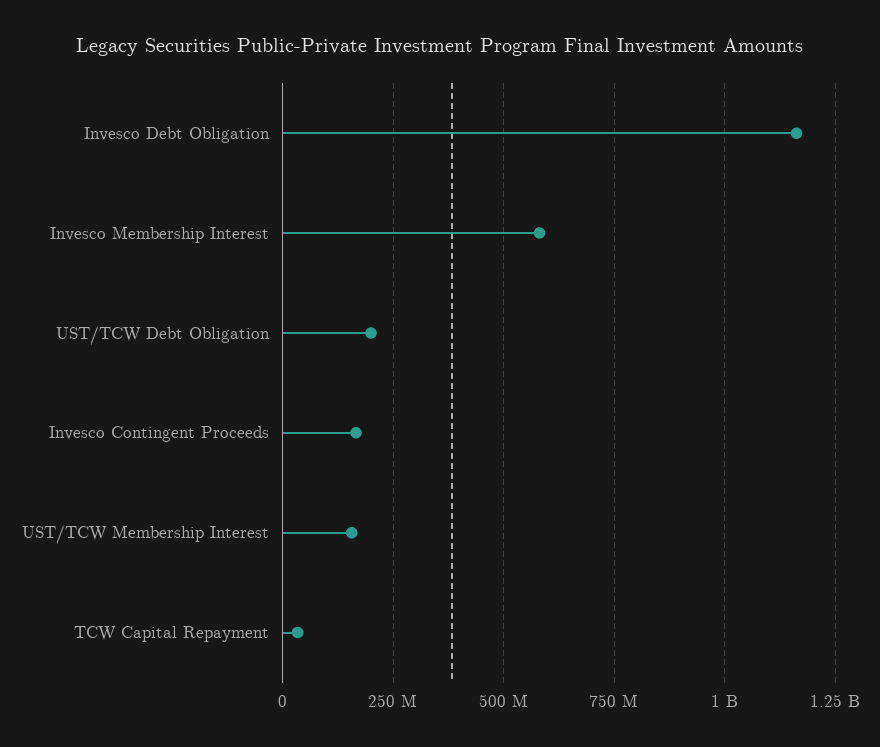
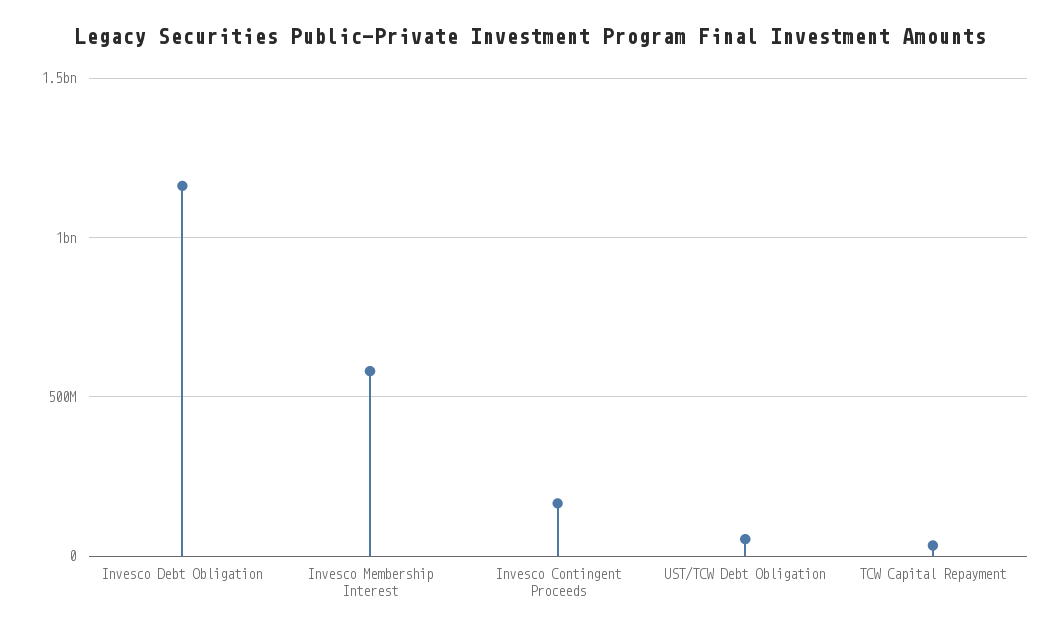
UST/TCW Debt Obligation: 200000000 -> 50000000
UST/TCW Membership Interest: 150000000 -> none

